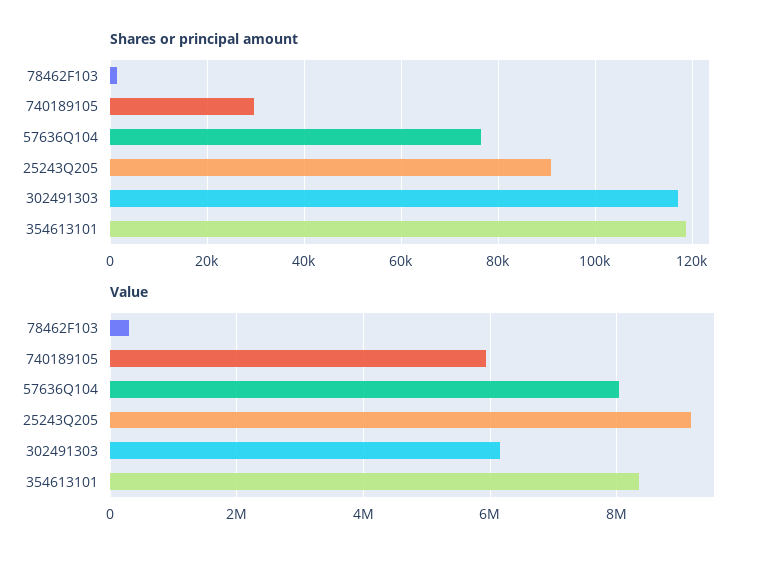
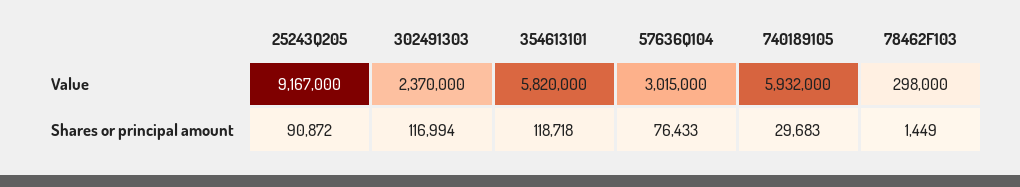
Value, 57636Q104: 8000000 -> 3015000
Value, 302491303: 6200000 -> 2370000
Value, 354613101: 8400000 -> 5820000

